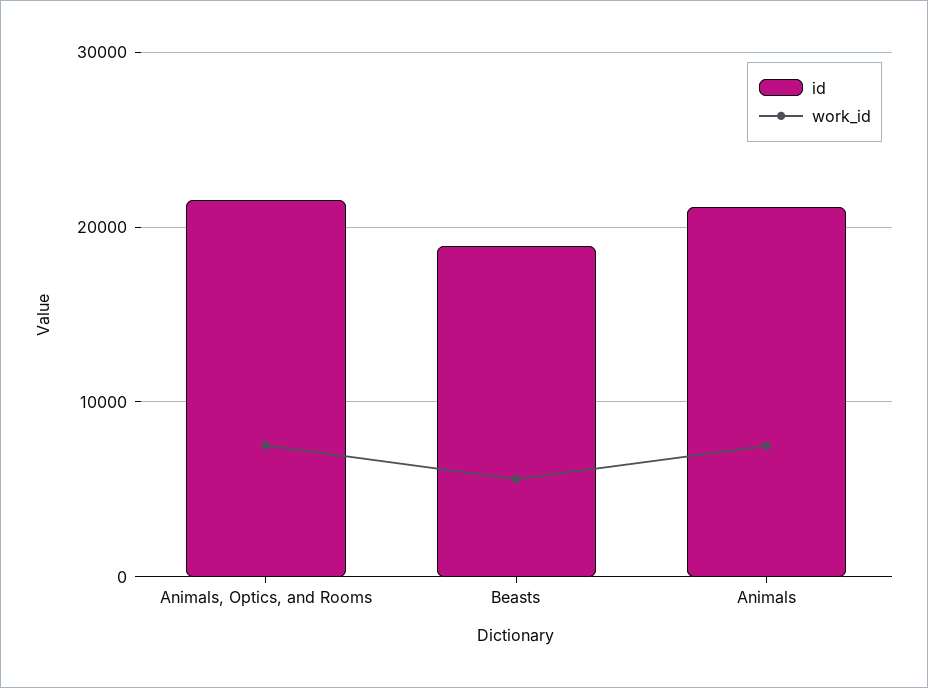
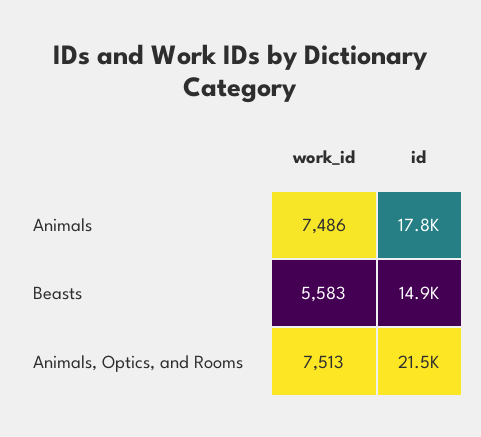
id, Beasts: 19000 -> 14900
id, Animals: 21000 -> 17800

